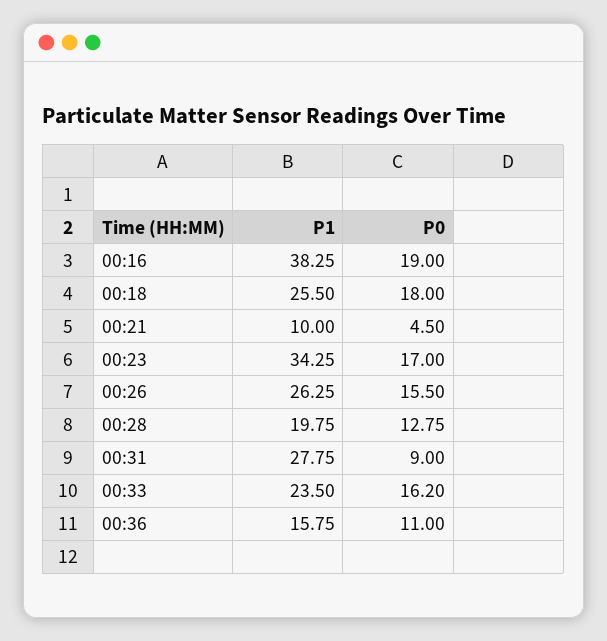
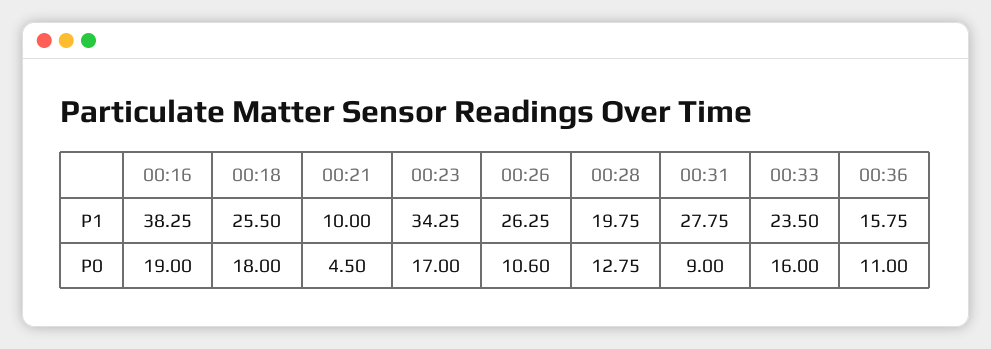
P0, 00:26: 15.5 -> 10.6
P0, 00:33: 16.2 -> 16

